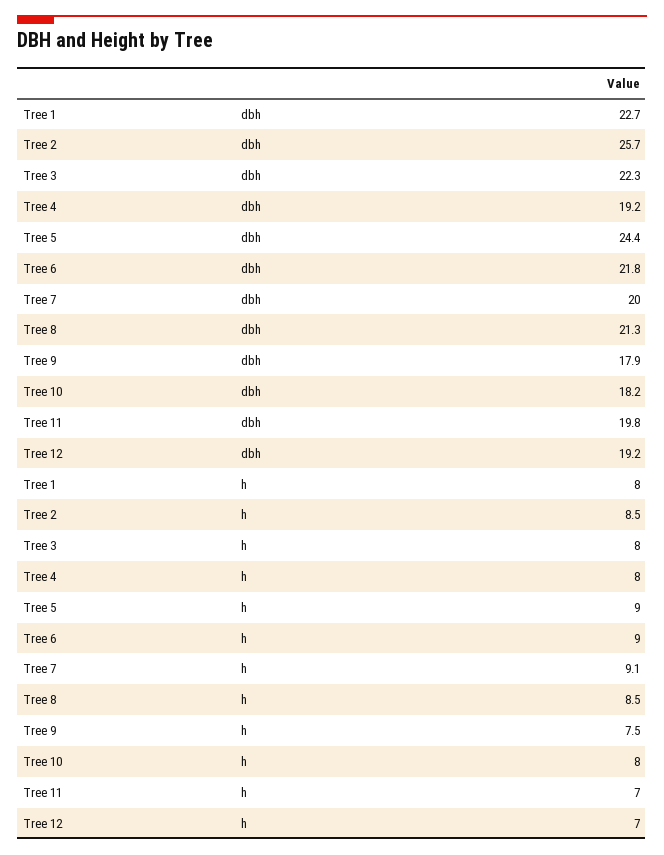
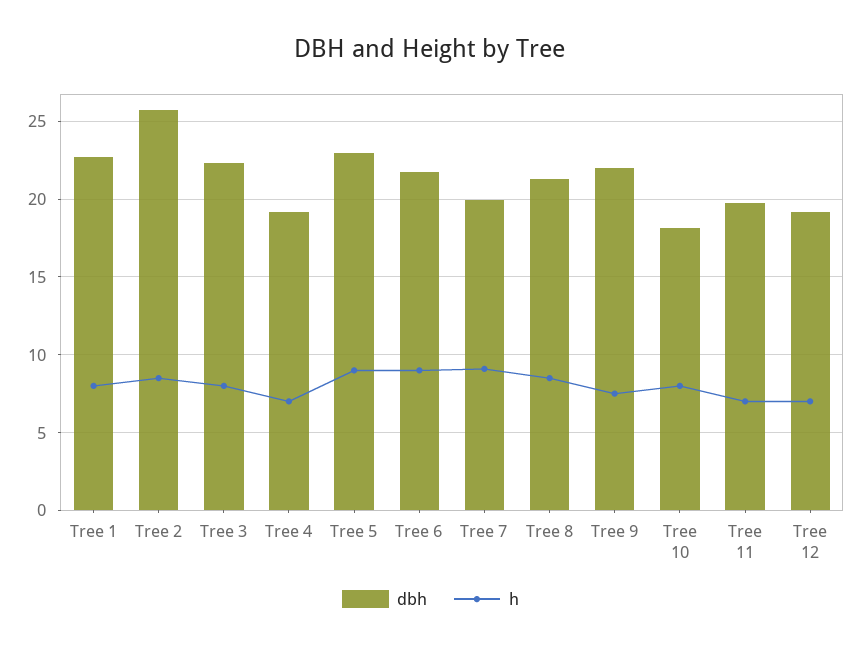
dbh, Tree 5: 24.4 -> 23
dbh, Tree 9: 17.9 -> 22
h, Tree 4: 8 -> 7

